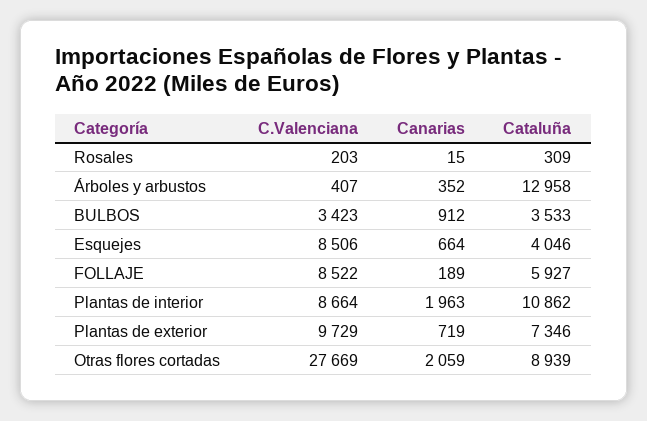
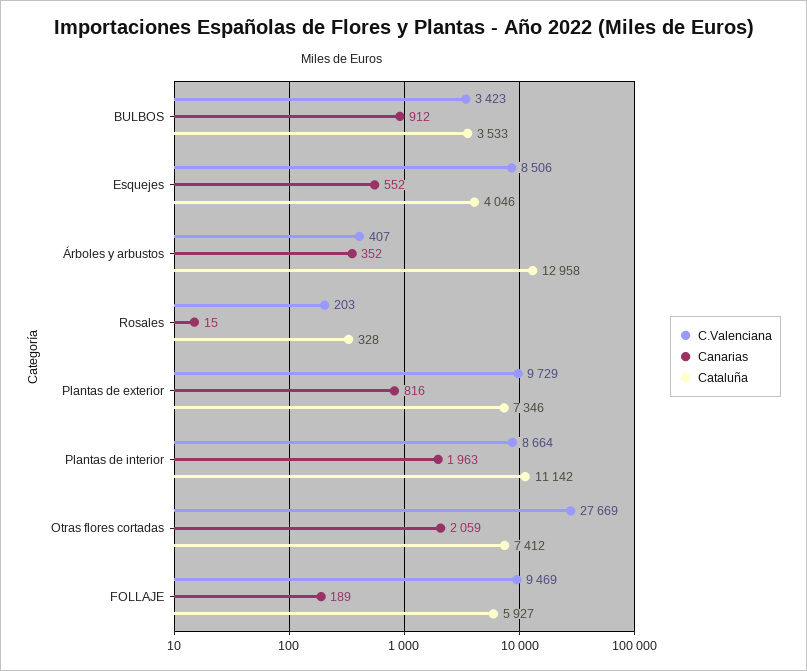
Cataluña, Rosales: 309 -> 328
Canarias, Esquejes: 664 -> 552
C.Valenciana, FOLLAJE: 8522 -> 9469
Cataluña, Plantas de interior: 10862 -> 11142
Canarias, Plantas de exterior: 719 -> 816
Cataluña, Otras flores cortadas: 8939 -> 7412

